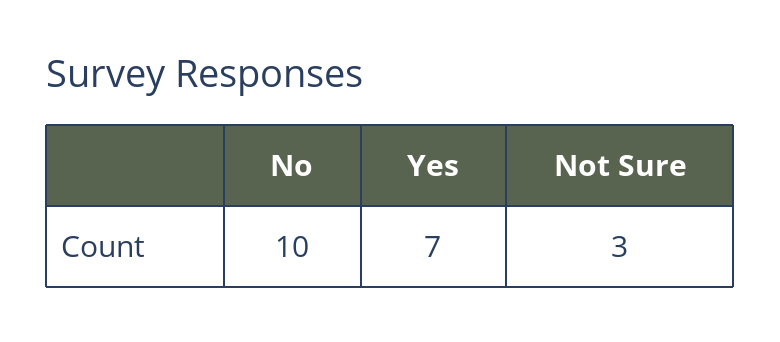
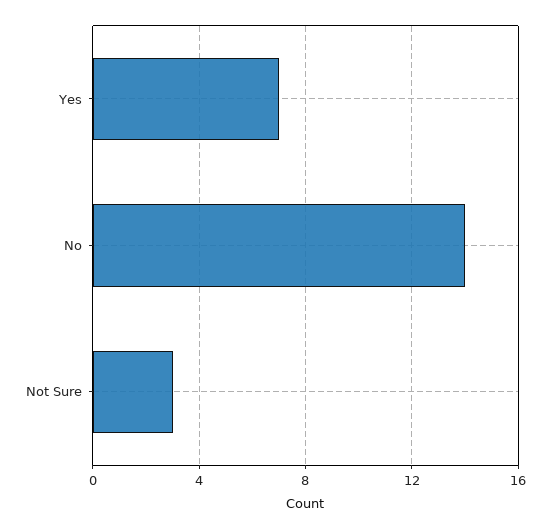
No: 10 -> 14

